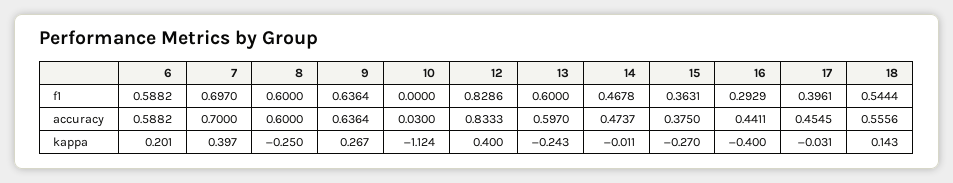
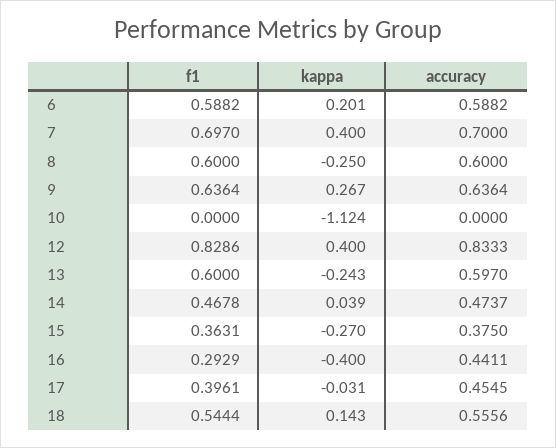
10, accuracy: 0.03 -> 0
7, kappa: 0.397 -> 0.4
14, kappa: -0.011 -> 0.039

